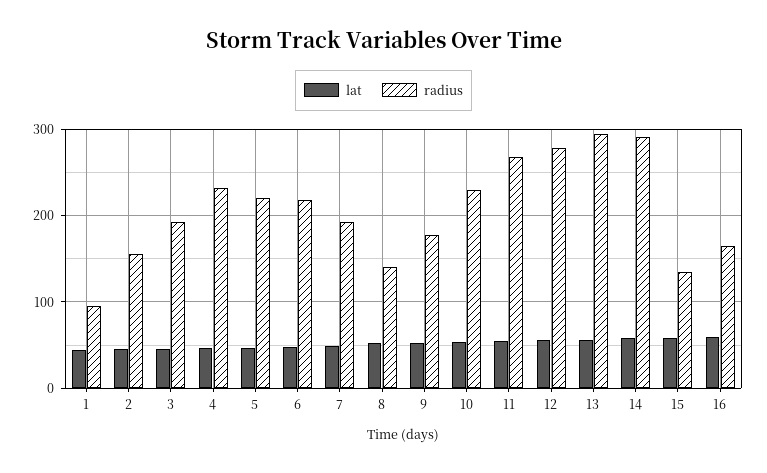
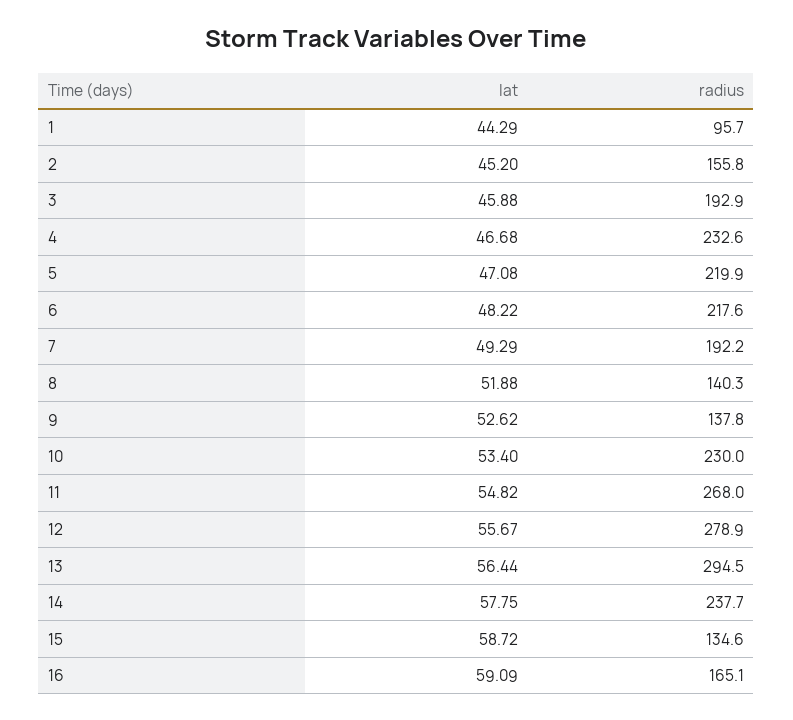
radius, 9: 180 -> 137.8
radius, 14: 290 -> 237.7

